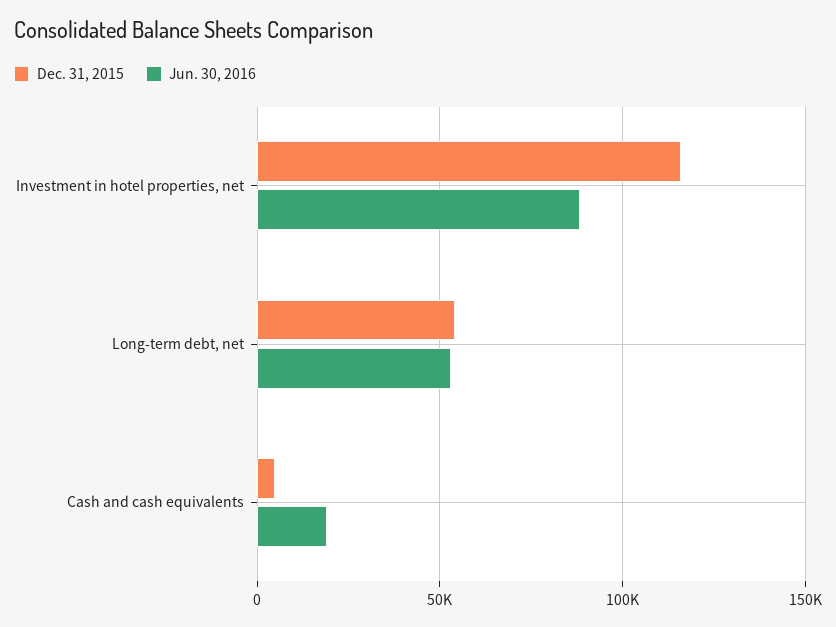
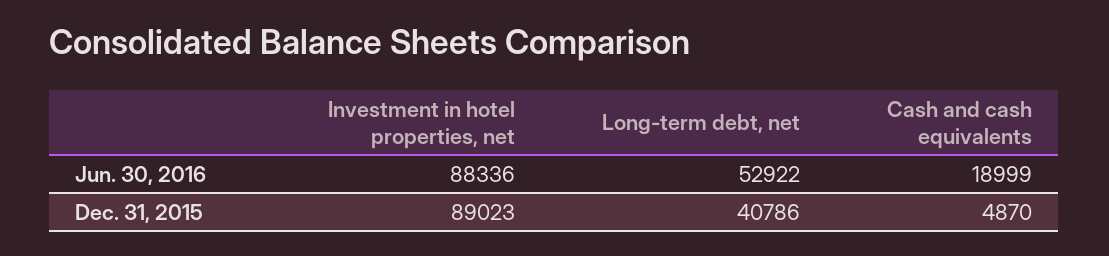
Dec. 31, 2015, Investment in hotel properties, net: 115000 -> 89023
Dec. 31, 2015, Long-term debt, net: 55000 -> 40786

